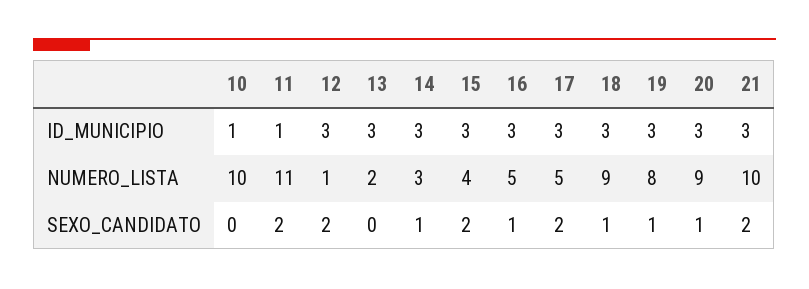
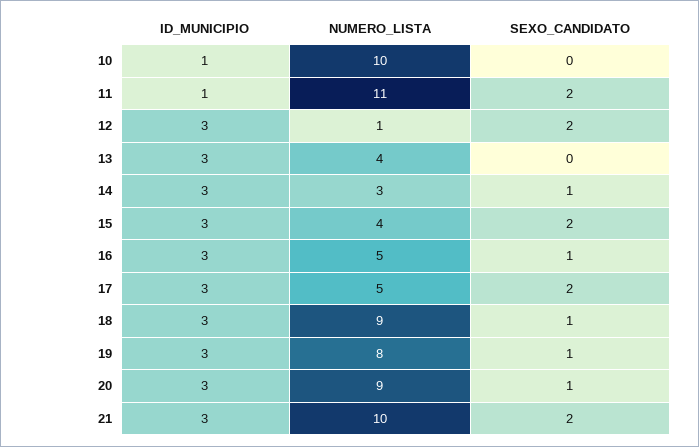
13, NUMERO_LISTA: 2 -> 4

